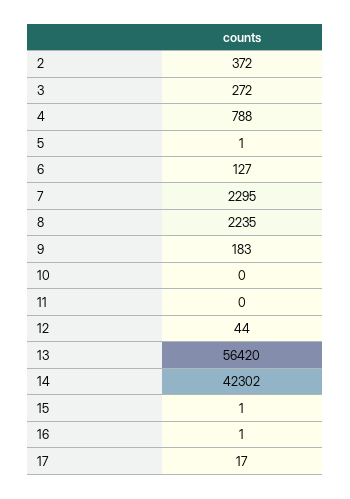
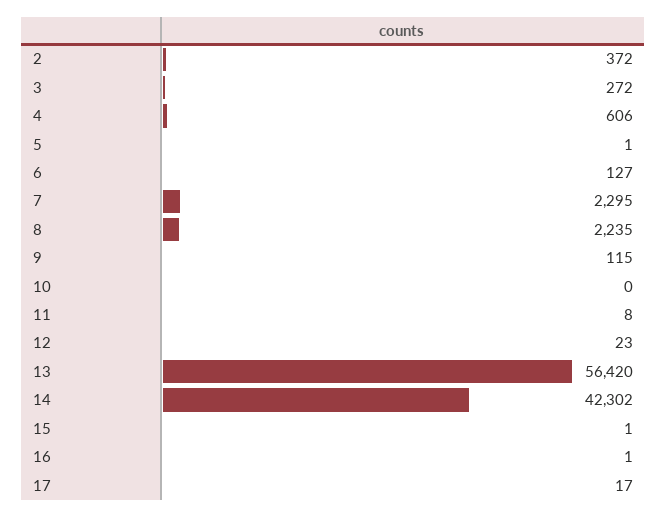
4: 788 -> 606
9: 183 -> 115
11: 0 -> 8
12: 44 -> 23

